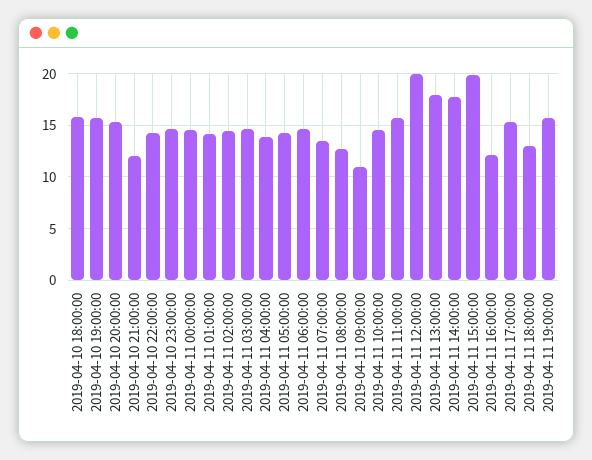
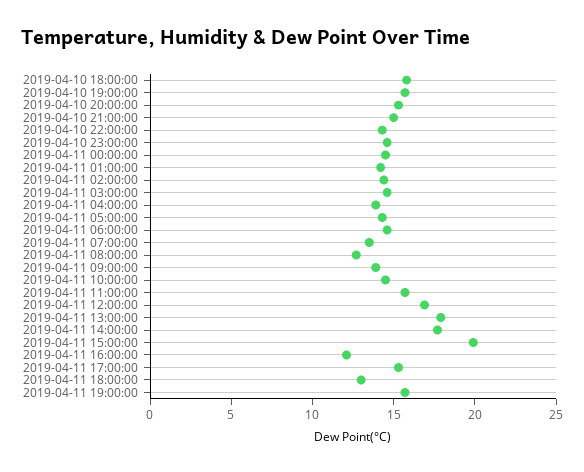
2019-04-10 21:00:00: 12 -> 15
2019-04-11 09:00:00: 11 -> 14
2019-04-11 12:00:00: 20 -> 17

